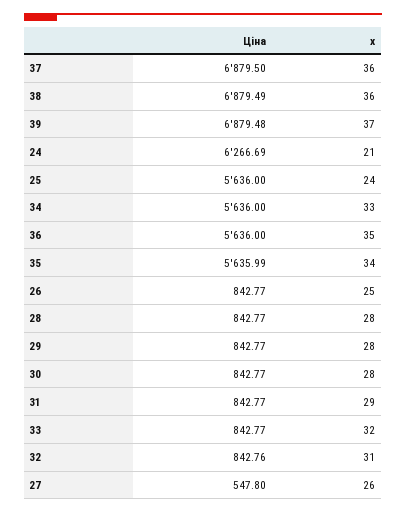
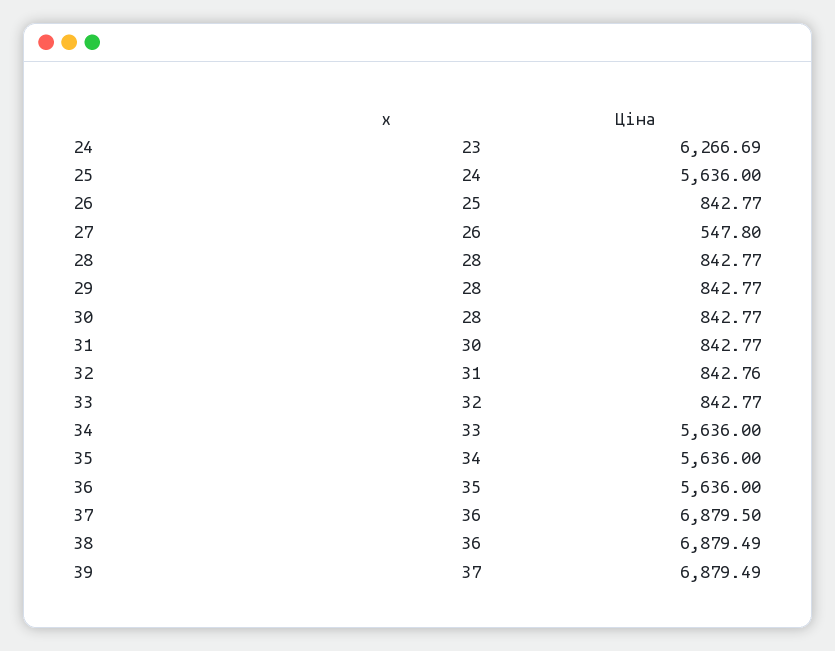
Ціна, 39: 6879.48 -> 6879.49
x, 24: 21 -> 23
Ціна, 35: 5635.99 -> 5636
x, 31: 29 -> 30

